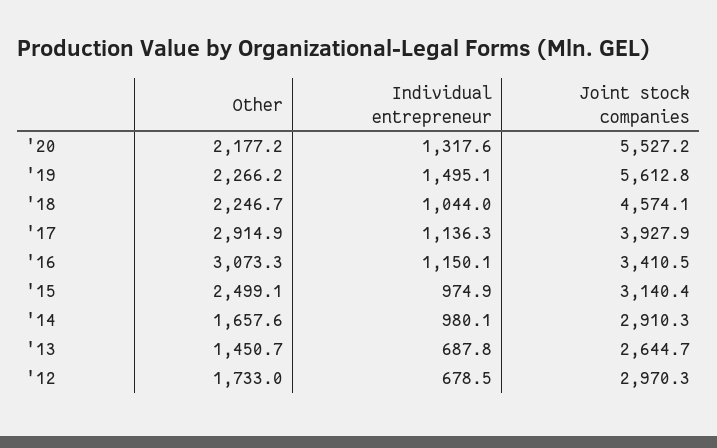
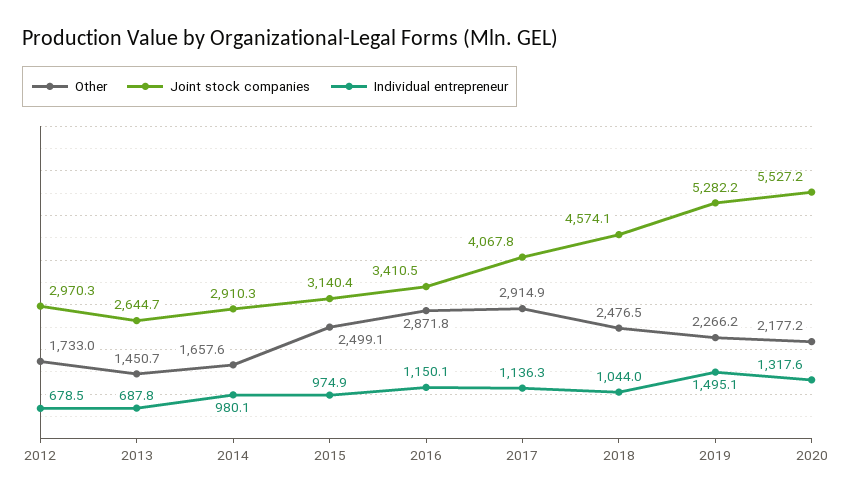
Joint stock companies, '19: 5612.8 -> 5282.2
Other, '18: 2246.7 -> 2476.5
Joint stock companies, '17: 3927.9 -> 4067.8
Other, '16: 3073.3 -> 2871.8

